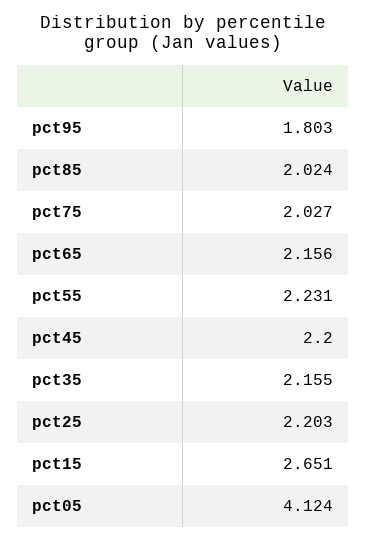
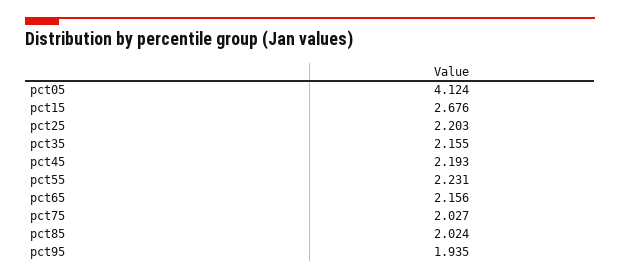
pct95: 1.803 -> 1.935
pct45: 2.2 -> 2.193
pct15: 2.651 -> 2.676

